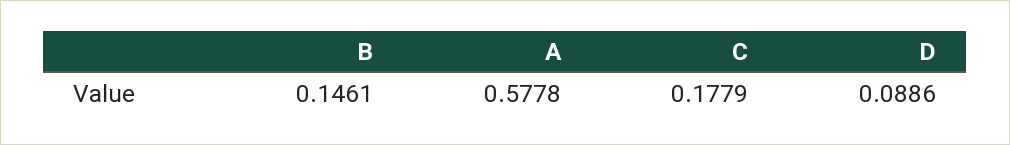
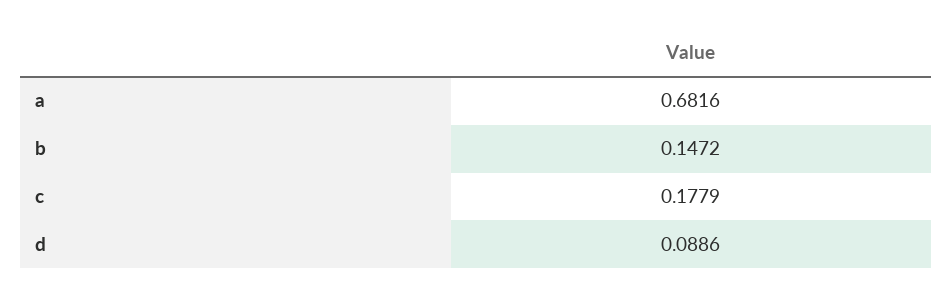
B: 0.1461 -> 0.1472
A: 0.5778 -> 0.6816

